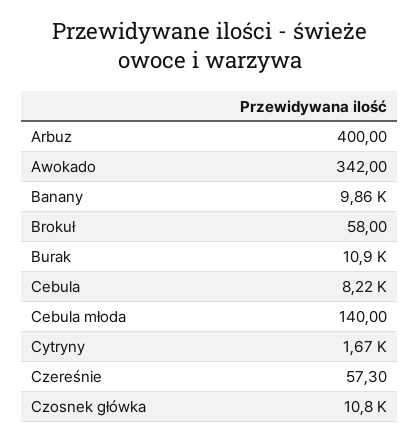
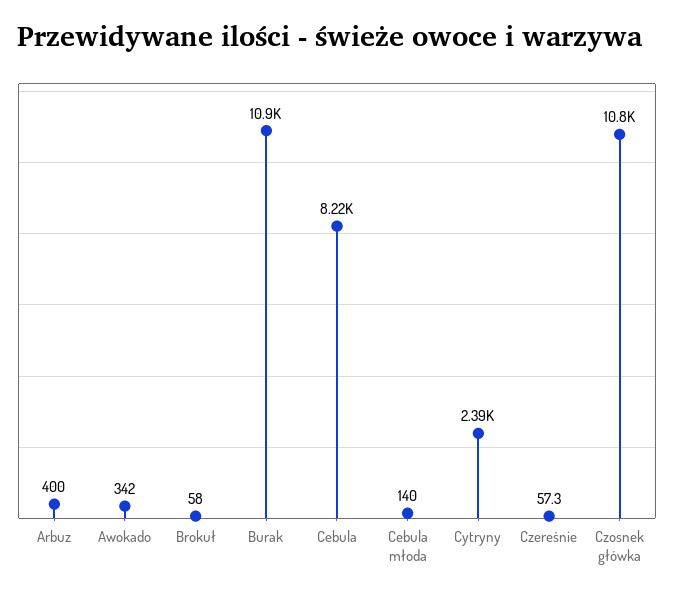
Banany: 9860 -> none
Cytryny: 1670 -> 2390

